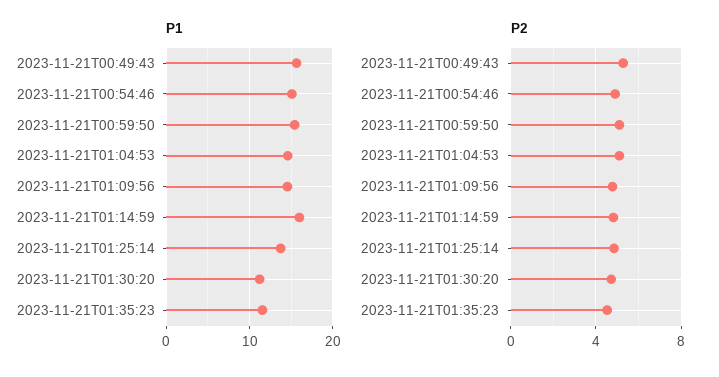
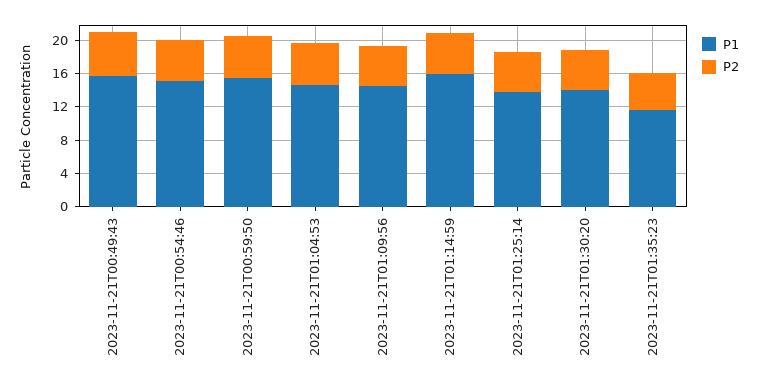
P1, 2023-11-21T01:30:20: 11 -> 14

